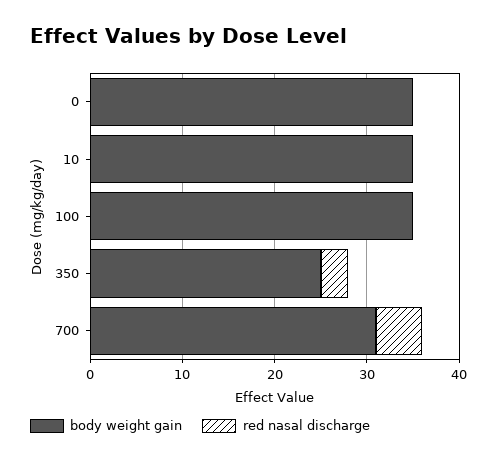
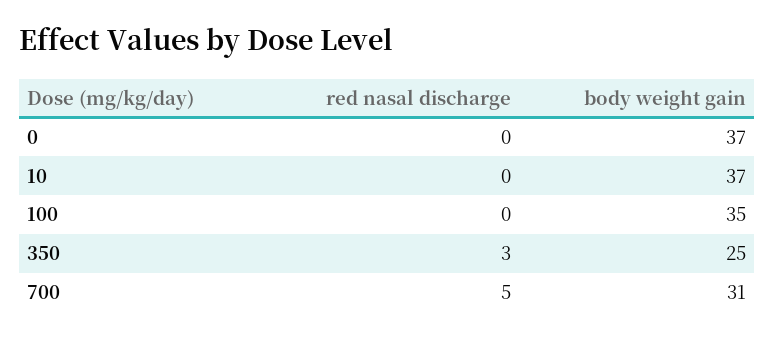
body weight gain, 0: 35 -> 37
body weight gain, 10: 35 -> 37

